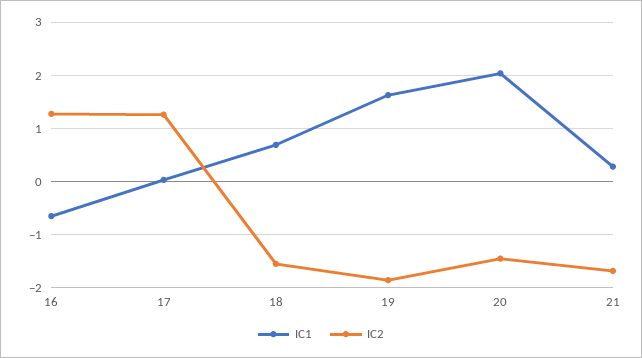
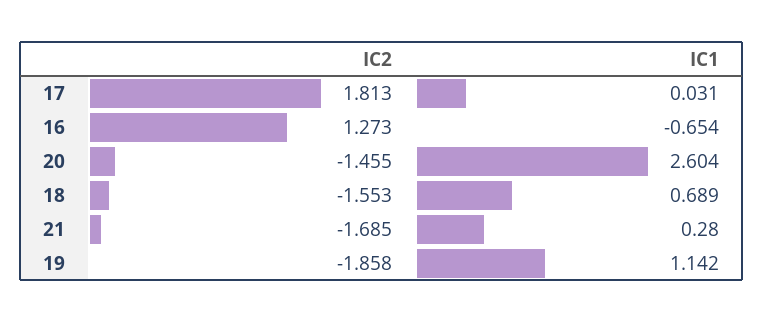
IC2, 17: 1.2 -> 1.813
IC1, 19: 1.6 -> 1.142
IC1, 20: 2 -> 2.604

